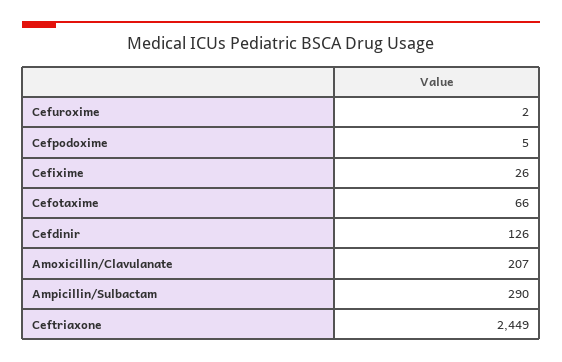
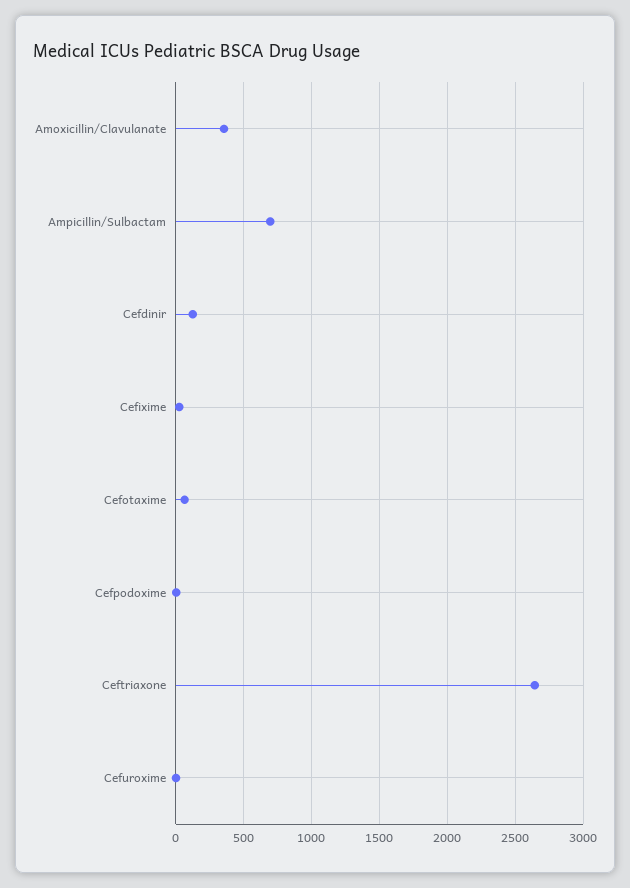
Amoxicillin/Clavulanate: 207 -> 350
Ampicillin/Sulbactam: 290 -> 700
Ceftriaxone: 2449 -> 2650

